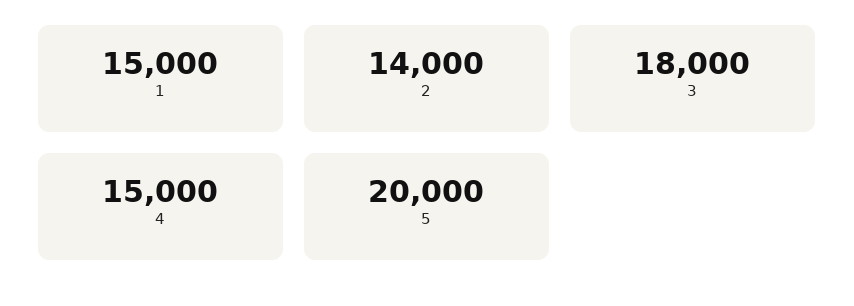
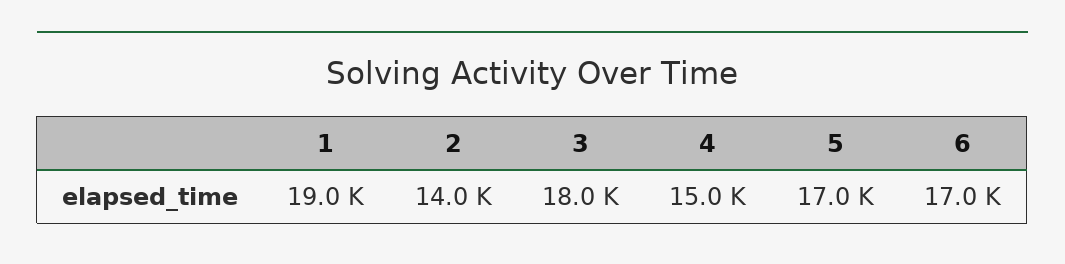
1: 15000 -> 19000
5: 20000 -> 17000
6: none -> 17000

